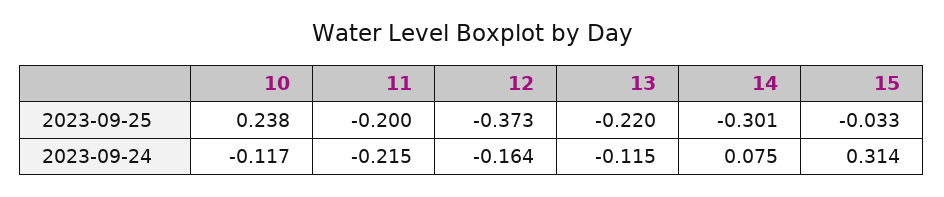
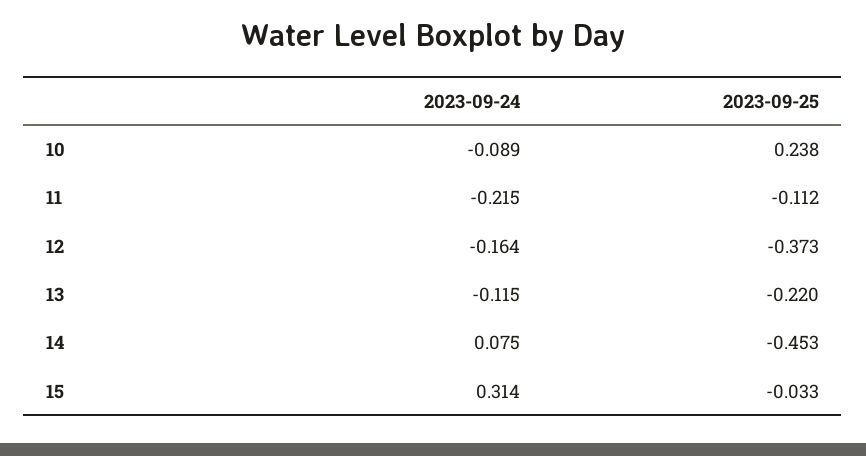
11, 2023-09-25: -0.2 -> -0.112
14, 2023-09-25: -0.301 -> -0.453
10, 2023-09-24: -0.117 -> -0.089

